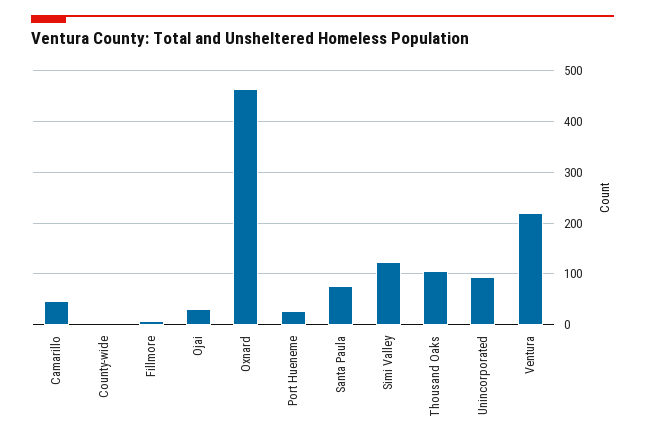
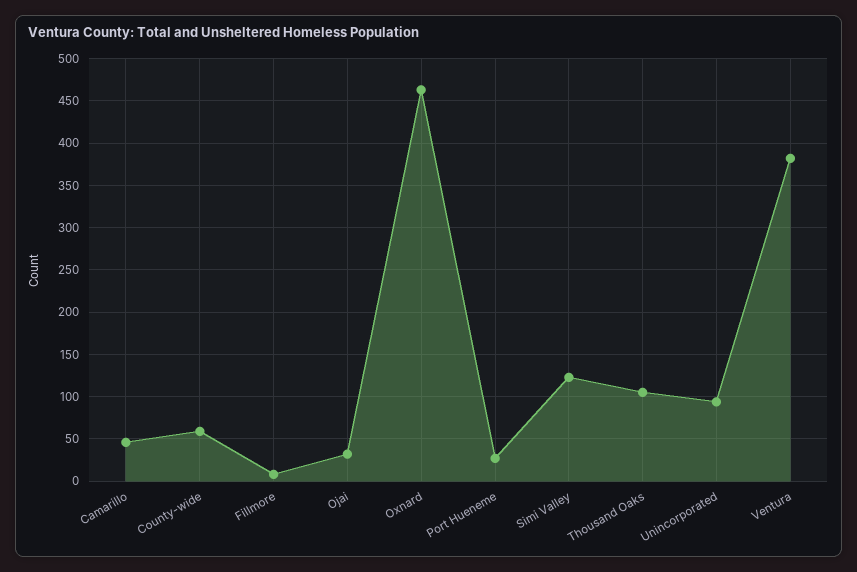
County-wide: 0 -> 60
Santa Paula: 80 -> none
Ventura: 220 -> 380

